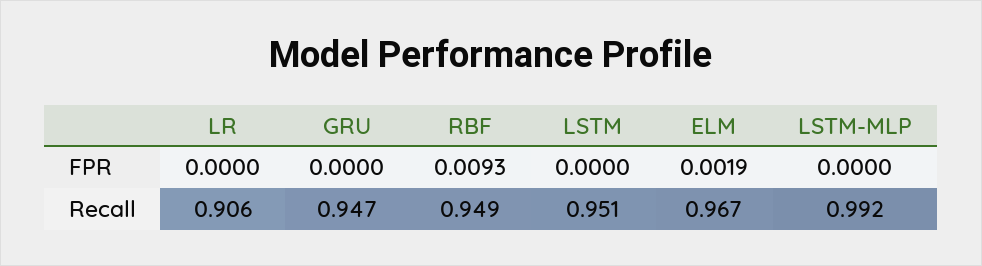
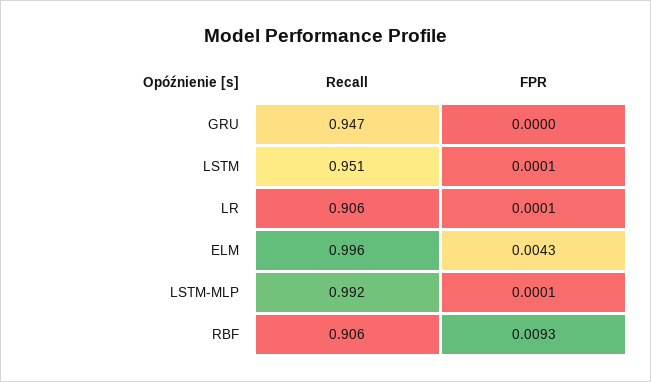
LR, FPR: 0 -> 0.0001
LSTM, FPR: 0 -> 0.0001
ELM, FPR: 0.0019 -> 0.0043
LSTM-MLP, FPR: 0 -> 0.0001
RBF, Recall: 0.949 -> 0.906
ELM, Recall: 0.967 -> 0.996

